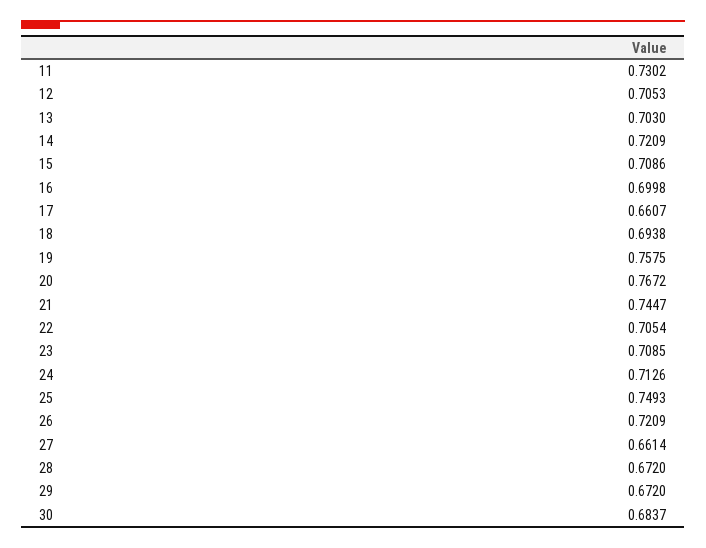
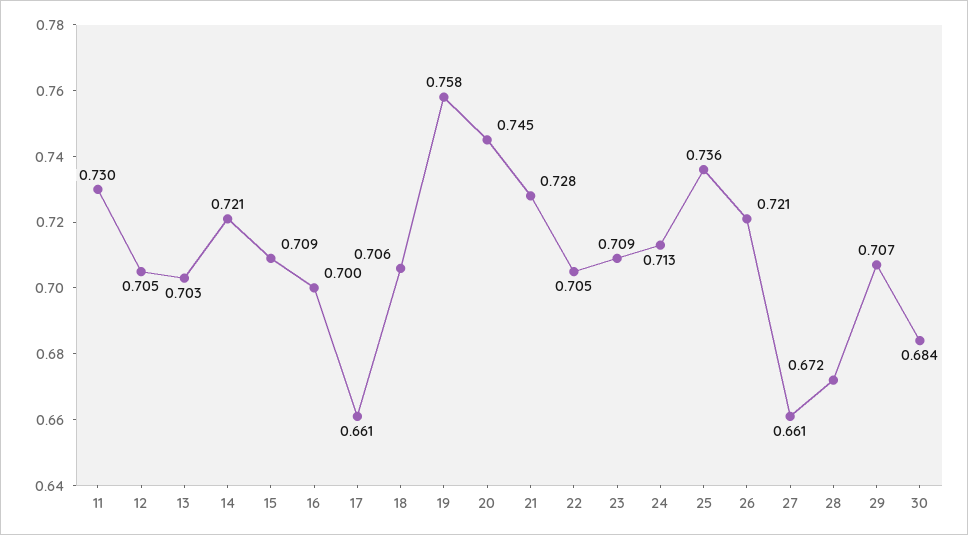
18: 0.6938 -> 0.706
20: 0.7672 -> 0.745
21: 0.7447 -> 0.728
25: 0.7493 -> 0.736
29: 0.672 -> 0.707

